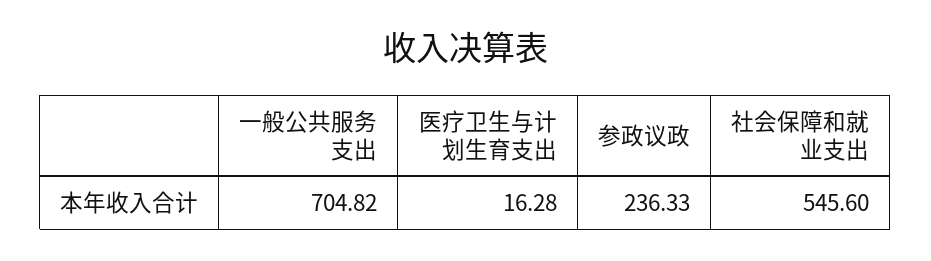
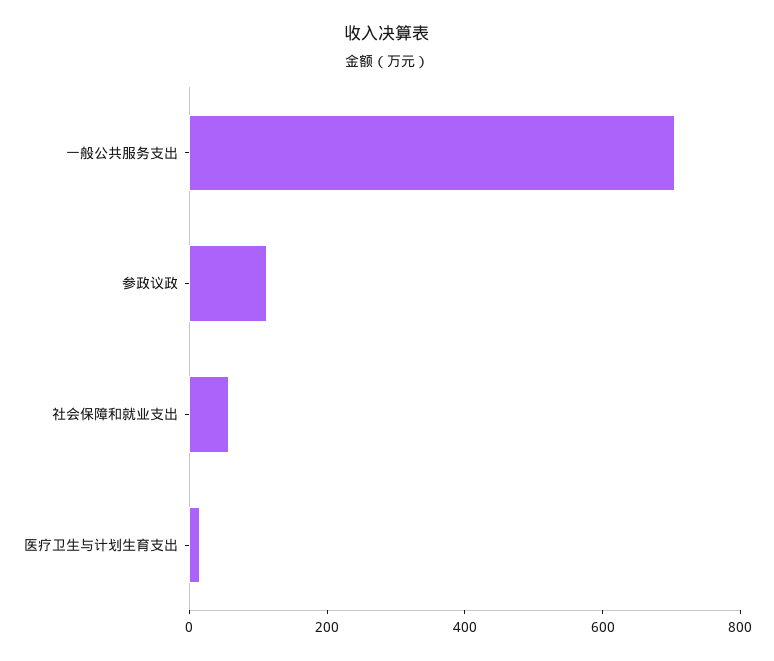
参政议政: 236.33 -> 100
社会保障和就业支出: 545.6 -> 50

